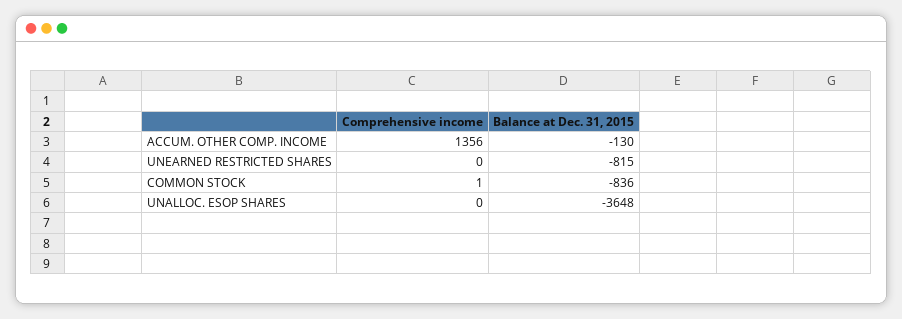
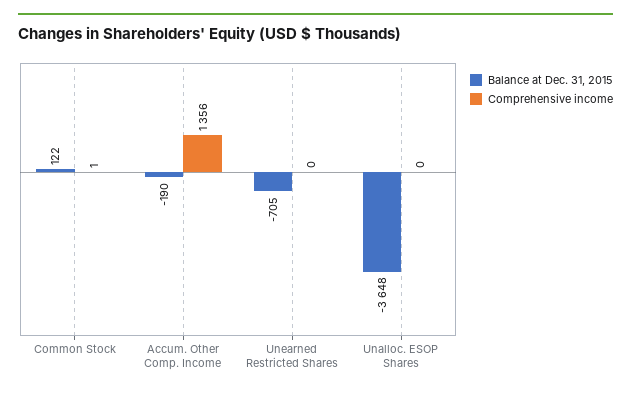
Balance at Dec. 31, 2015, ACCUM. OTHER COMP. INCOME: -130 -> -190
Balance at Dec. 31, 2015, UNEARNED RESTRICTED SHARES: -815 -> -705
Balance at Dec. 31, 2015, COMMON STOCK: -836 -> 122

